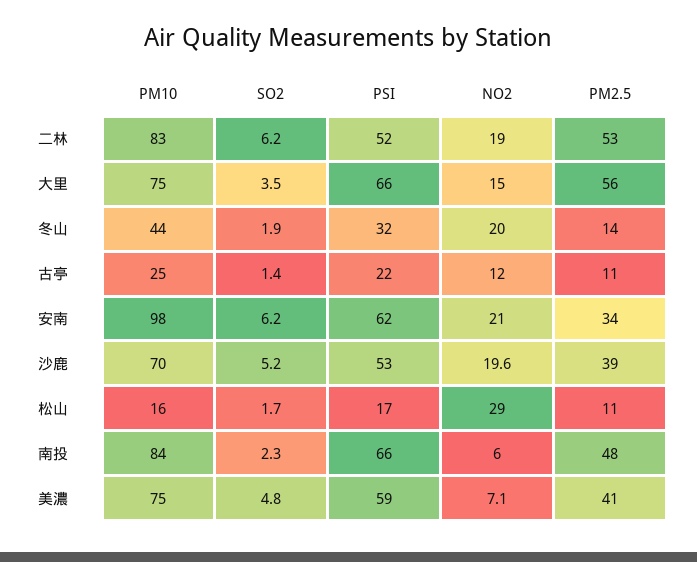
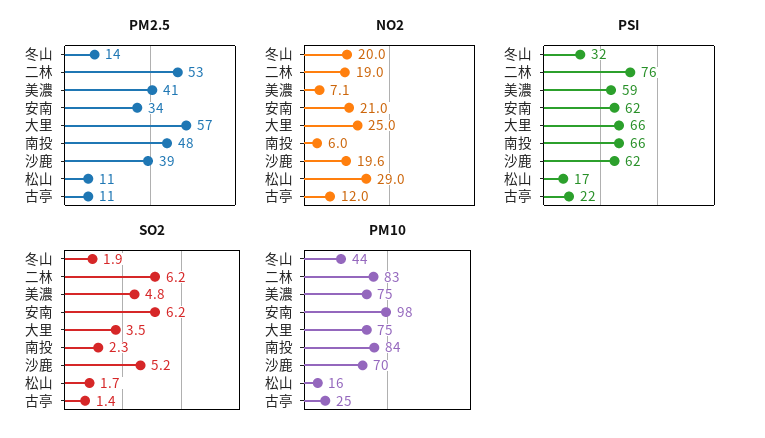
PSI, 二林: 52 -> 76
NO2, 大里: 15 -> 25
PM2.5, 大里: 56 -> 57
PSI, 沙鹿: 53 -> 62

